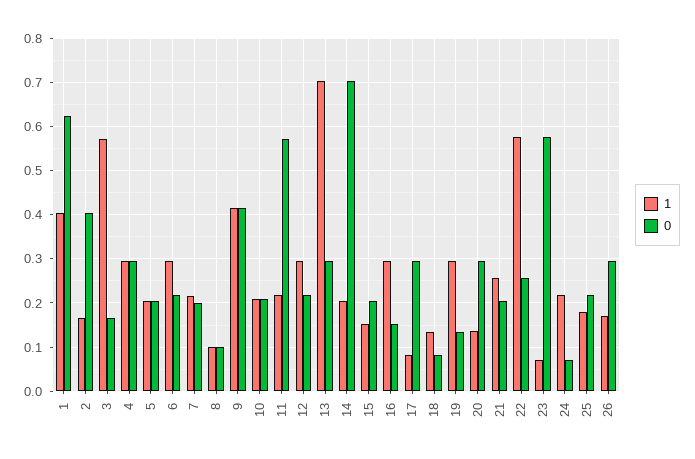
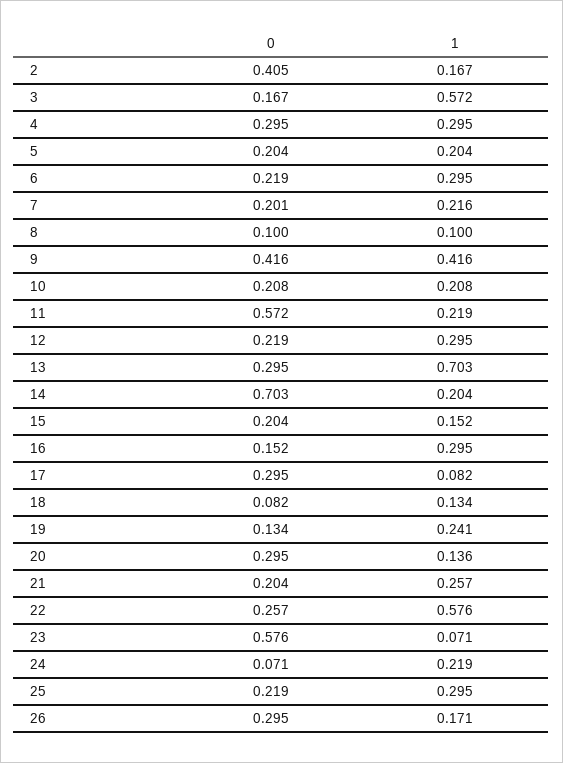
1, 1: 0.4 -> none
0, 1: 0.62 -> none
1, 19: 0.3 -> 0.241
1, 25: 0.18 -> 0.295

